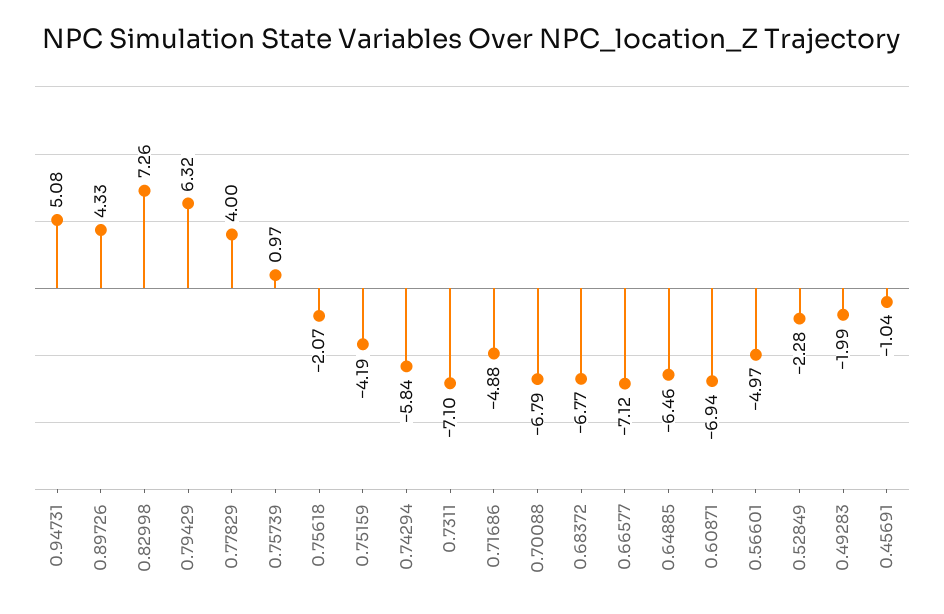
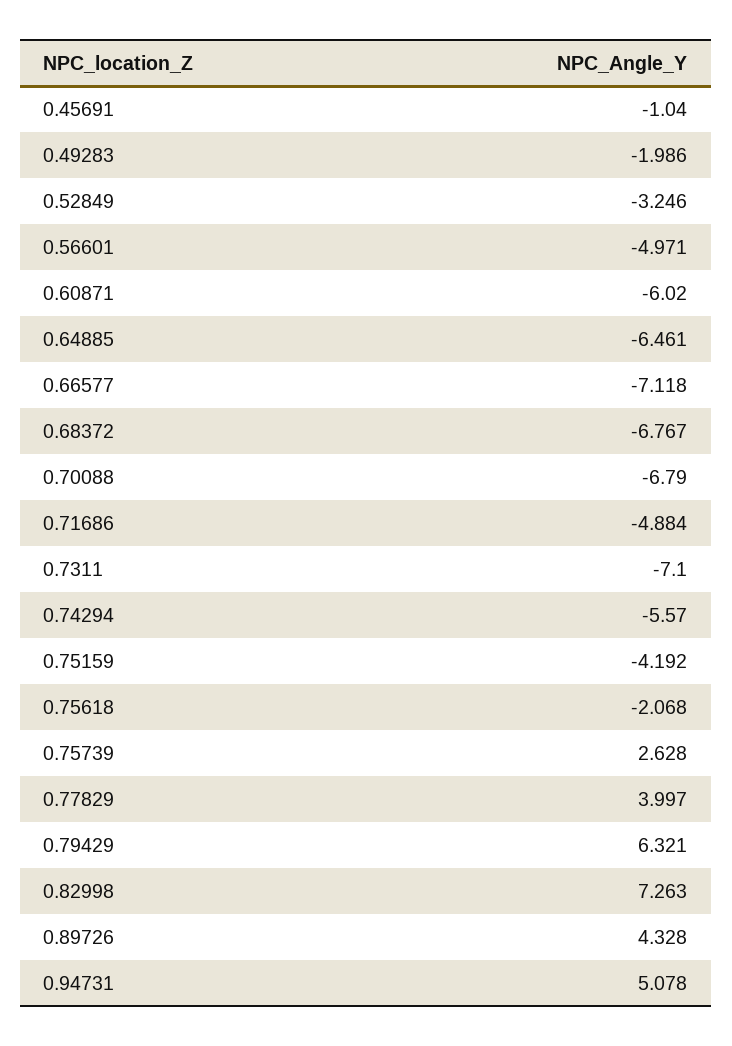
0.75739: 0.97 -> 2.628
0.74294: -5.84 -> -5.57
0.60871: -6.94 -> -6.02
0.52849: -2.28 -> -3.246

